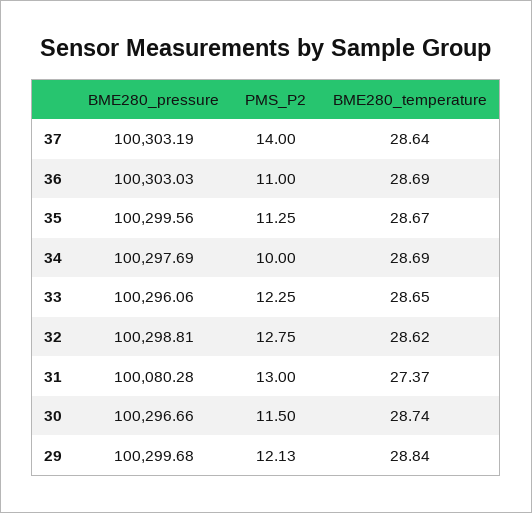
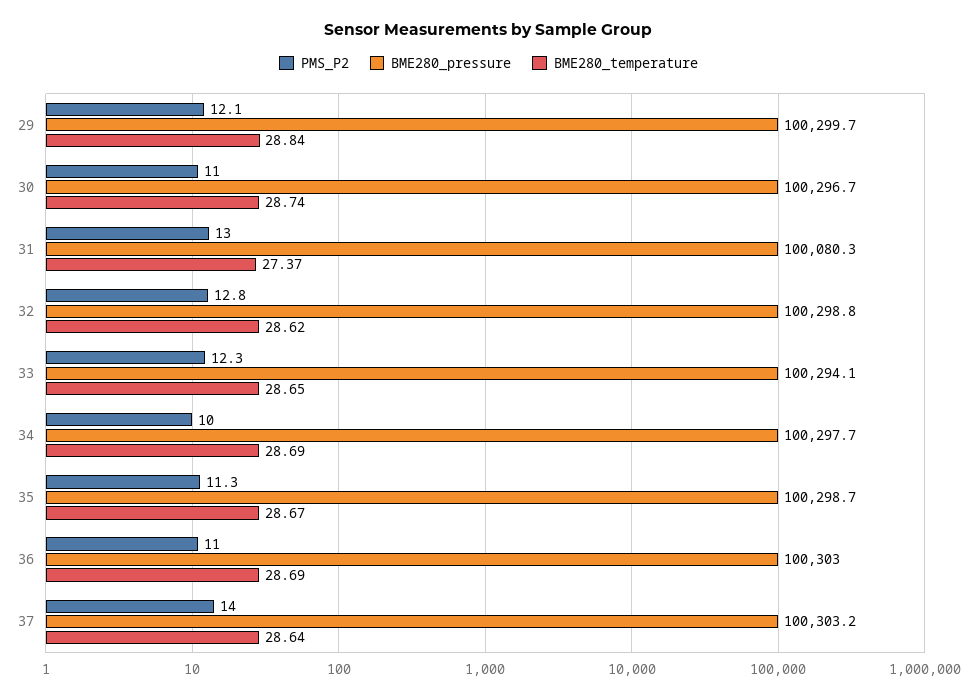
BME280_pressure, 35: 100299.56 -> 100298.7
BME280_pressure, 33: 100296.06 -> 100294.1
PMS_P2, 30: 11.5 -> 11

